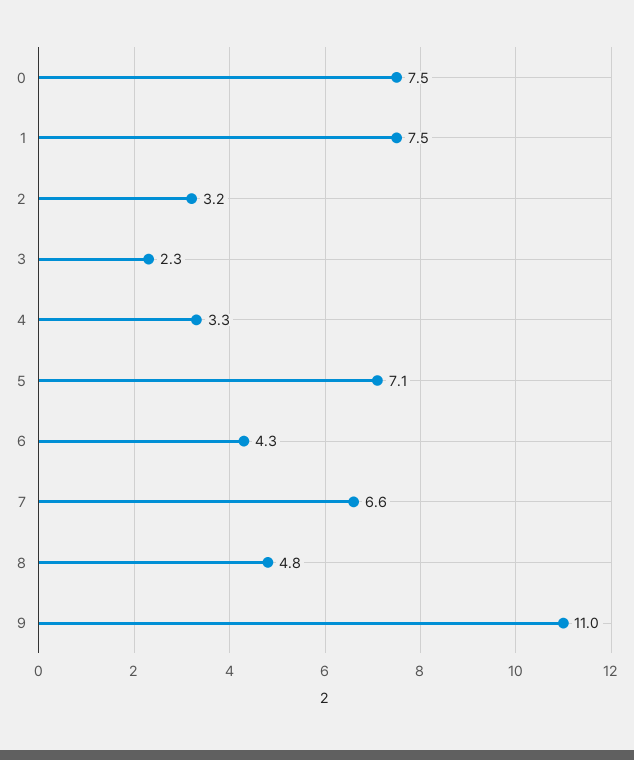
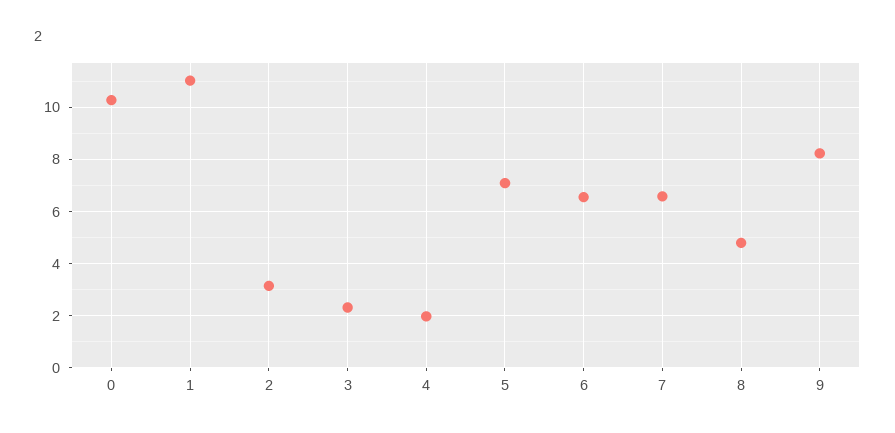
0: 7.5 -> 10.25
1: 7.5 -> 11
4: 3.3 -> 2
6: 4.3 -> 6.5
9: 11 -> 8.25

